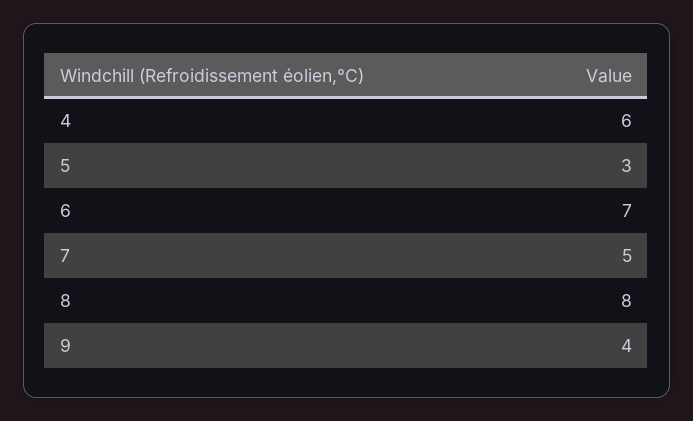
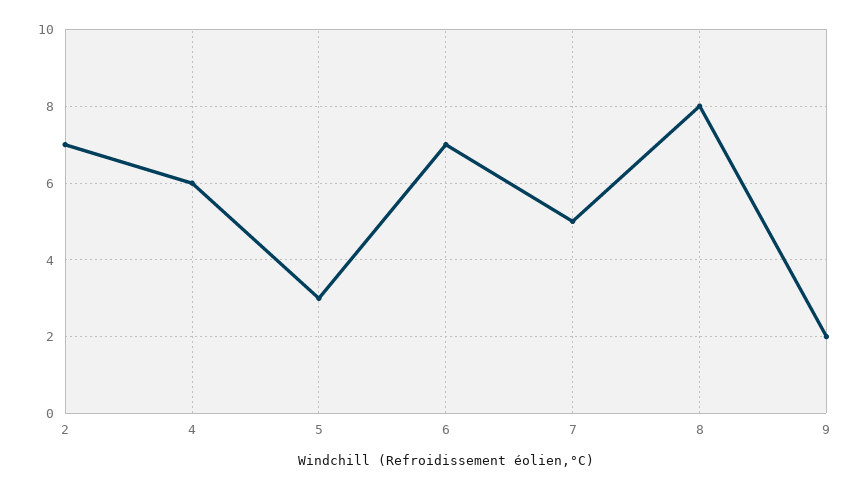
9: 4 -> 2
2: none -> 7

